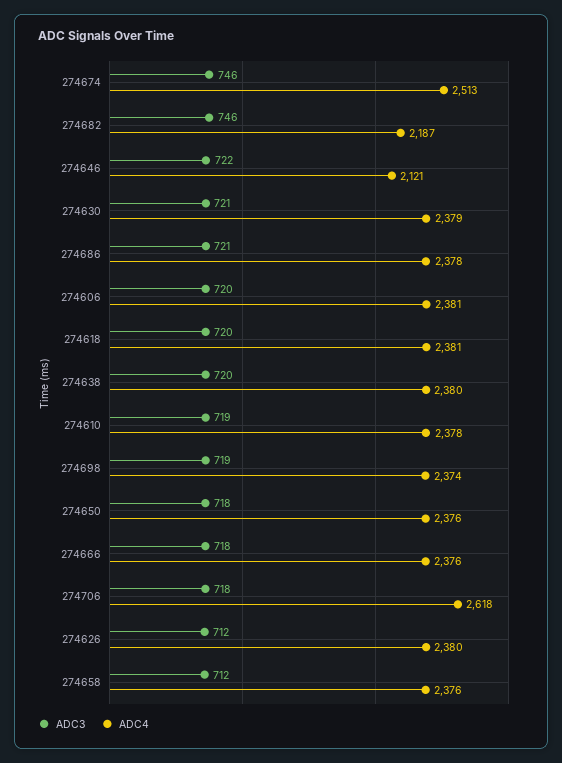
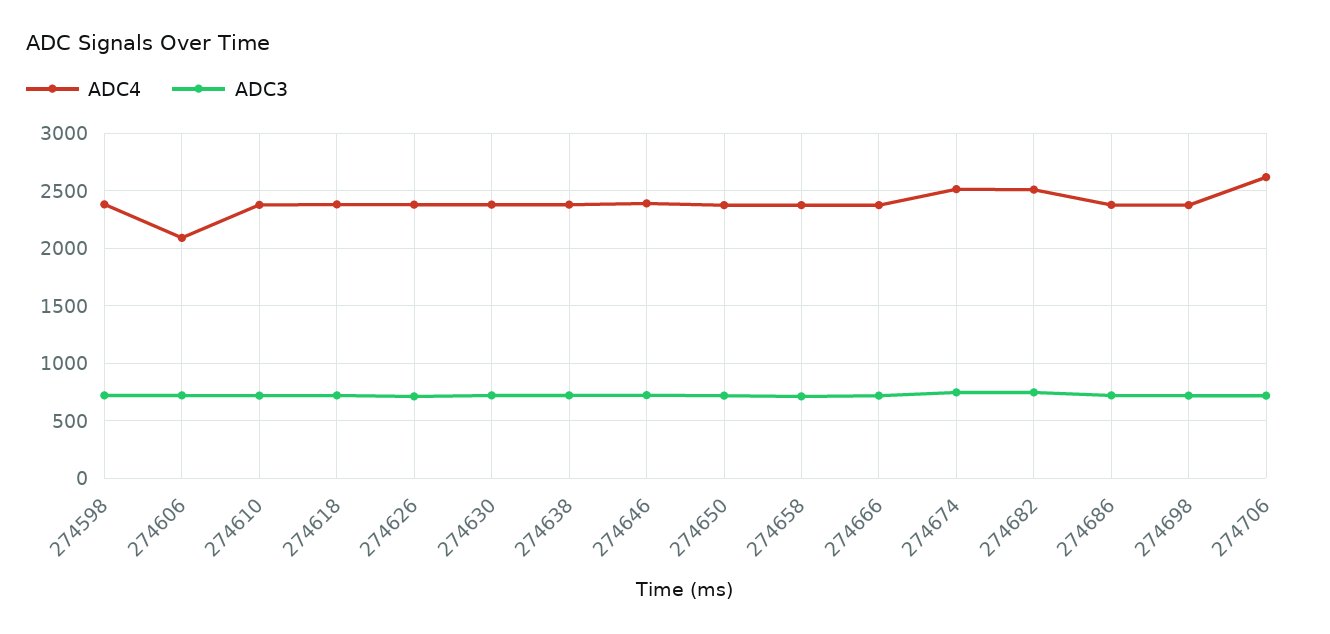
ADC4, 274682: 2187 -> 2500
ADC4, 274646: 2121 -> 2400
ADC4, 274606: 2381 -> 2100
ADC4, 274598: none -> 2400
ADC3, 274598: none -> 700

